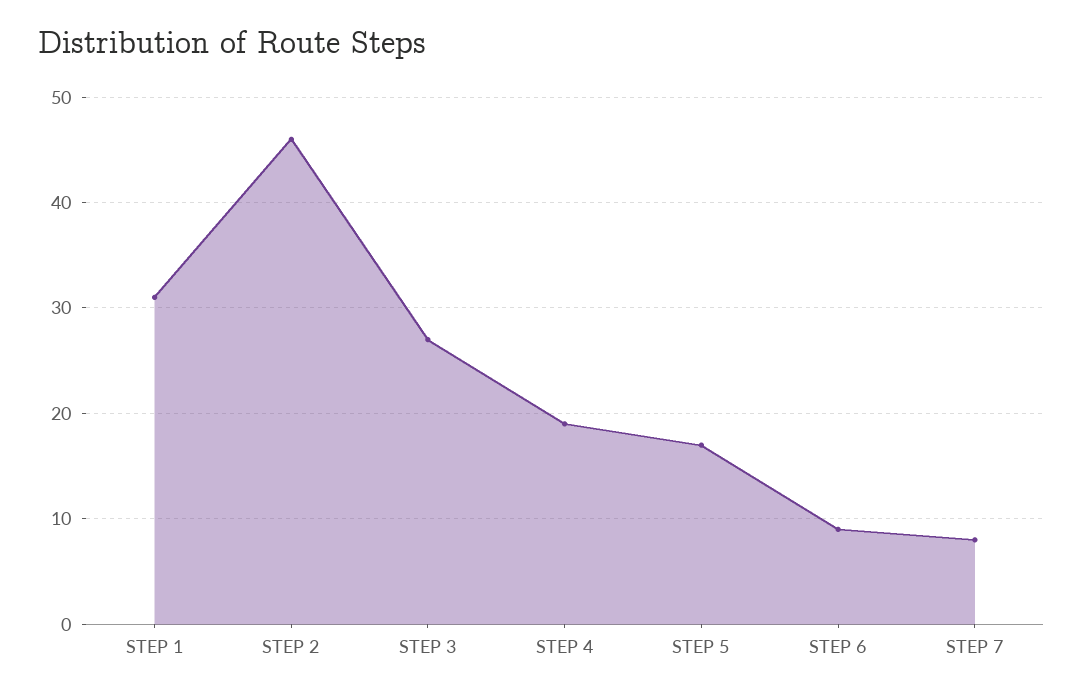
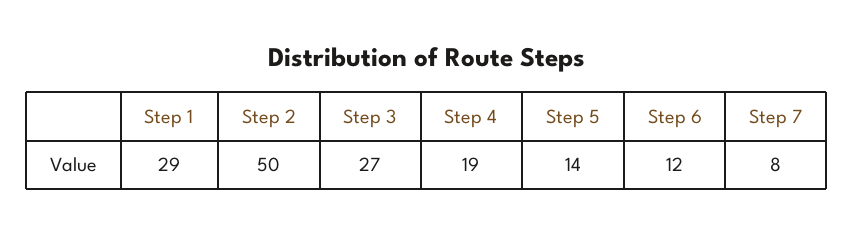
STEP 1: 31 -> 29
STEP 2: 46 -> 50
STEP 5: 17 -> 14
STEP 6: 9 -> 12

